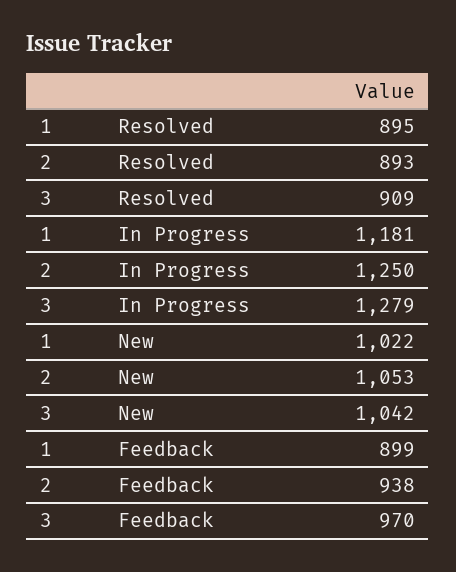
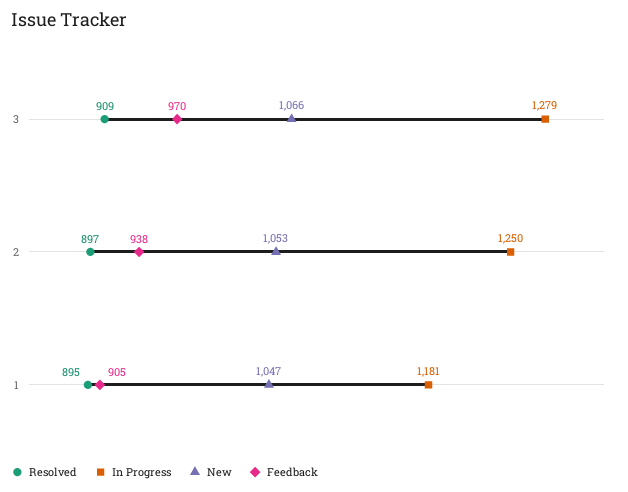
Resolved, 2: 893 -> 897
New, 1: 1022 -> 1047
New, 3: 1042 -> 1066
Feedback, 1: 899 -> 905

